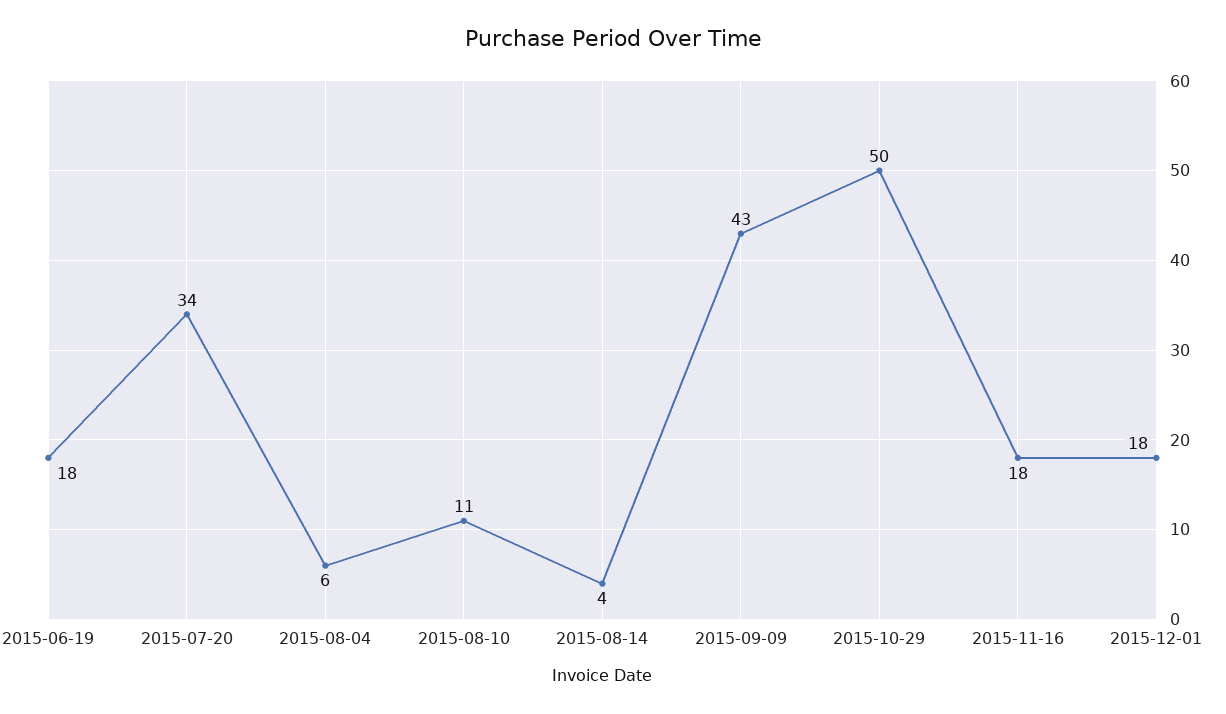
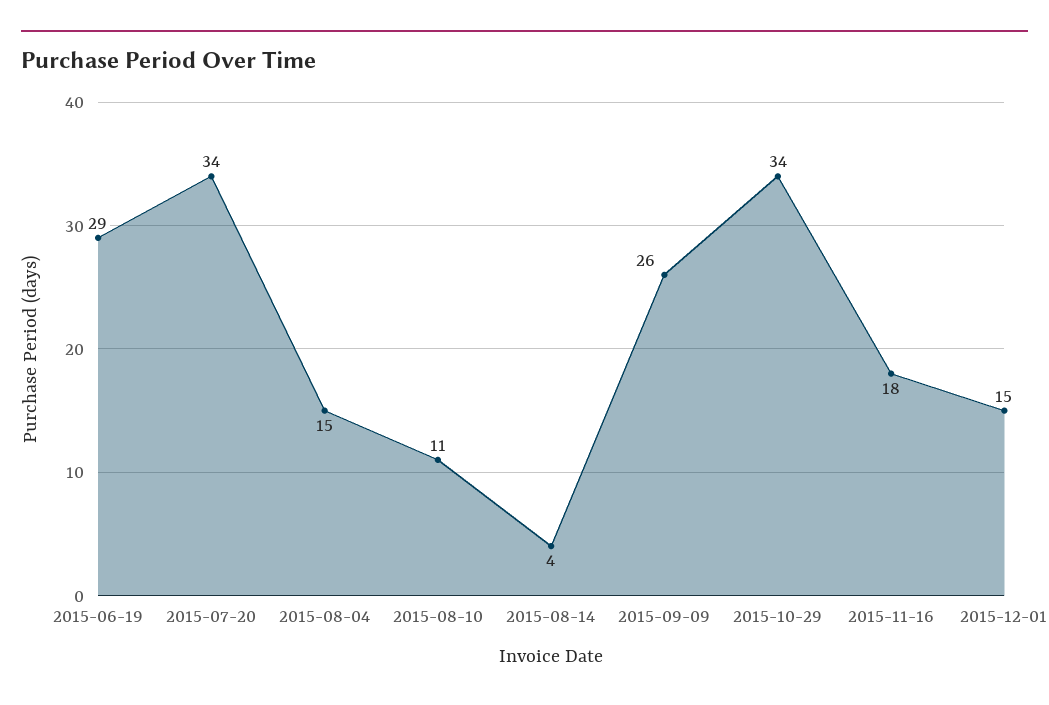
2015-06-19: 18 -> 29
2015-08-04: 6 -> 15
2015-09-09: 43 -> 26
2015-10-29: 50 -> 34
2015-12-01: 18 -> 15

